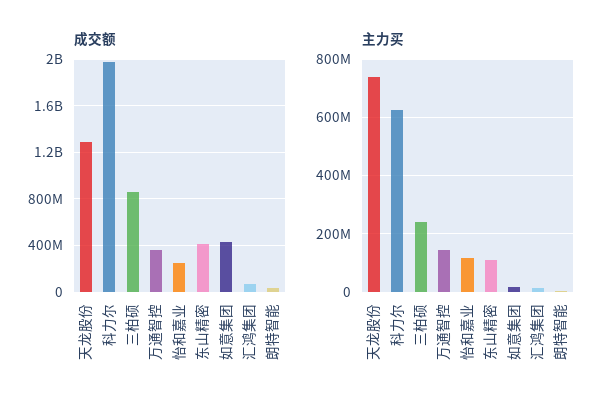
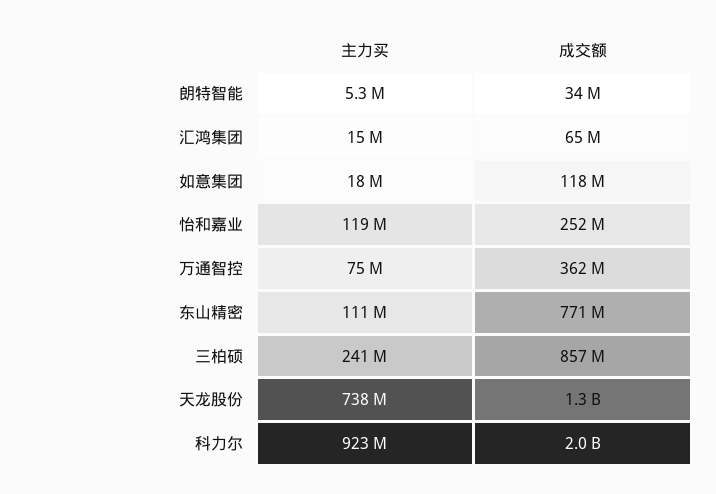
成交额, 东山精密: 400000000 -> 771000000
成交额, 如意集团: 400000000 -> 118000000
主力买, 科力尔: 625000000 -> 923000000
主力买, 万通智控: 150000000 -> 75000000

